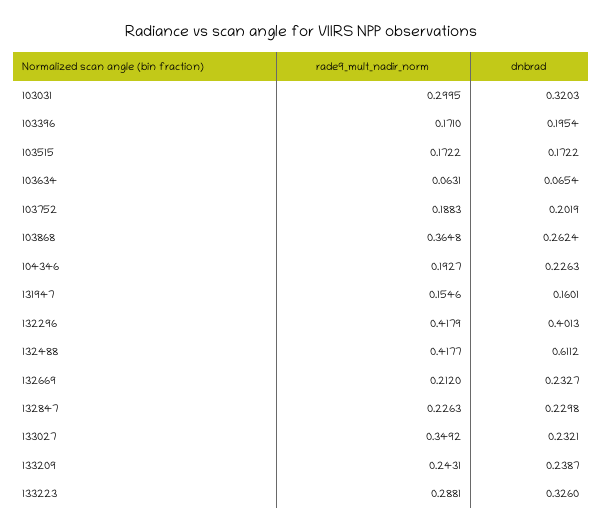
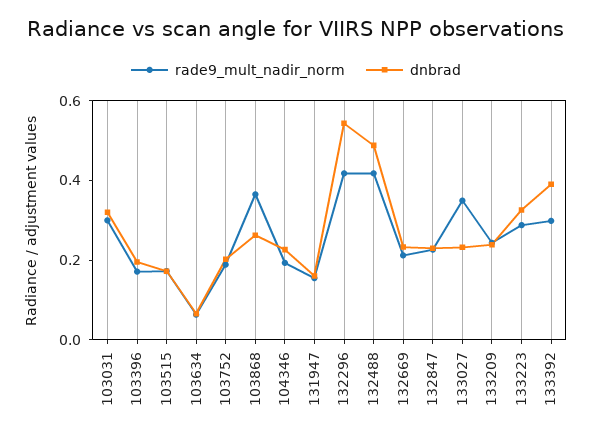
dnbrad, 132296: 0.4013 -> 0.55
dnbrad, 132488: 0.6112 -> 0.5
rade9_mult_nadir_norm, 133392: none -> 0.3
dnbrad, 133392: none -> 0.4

